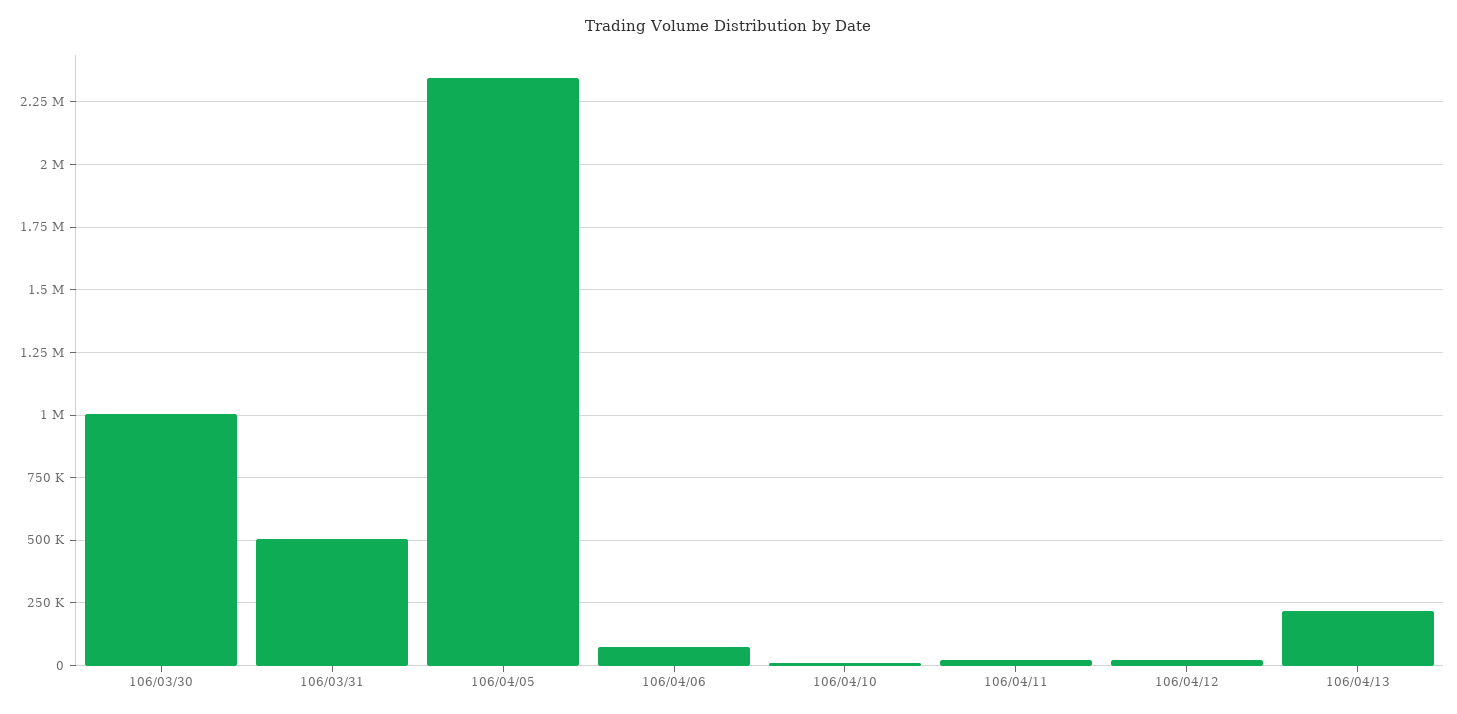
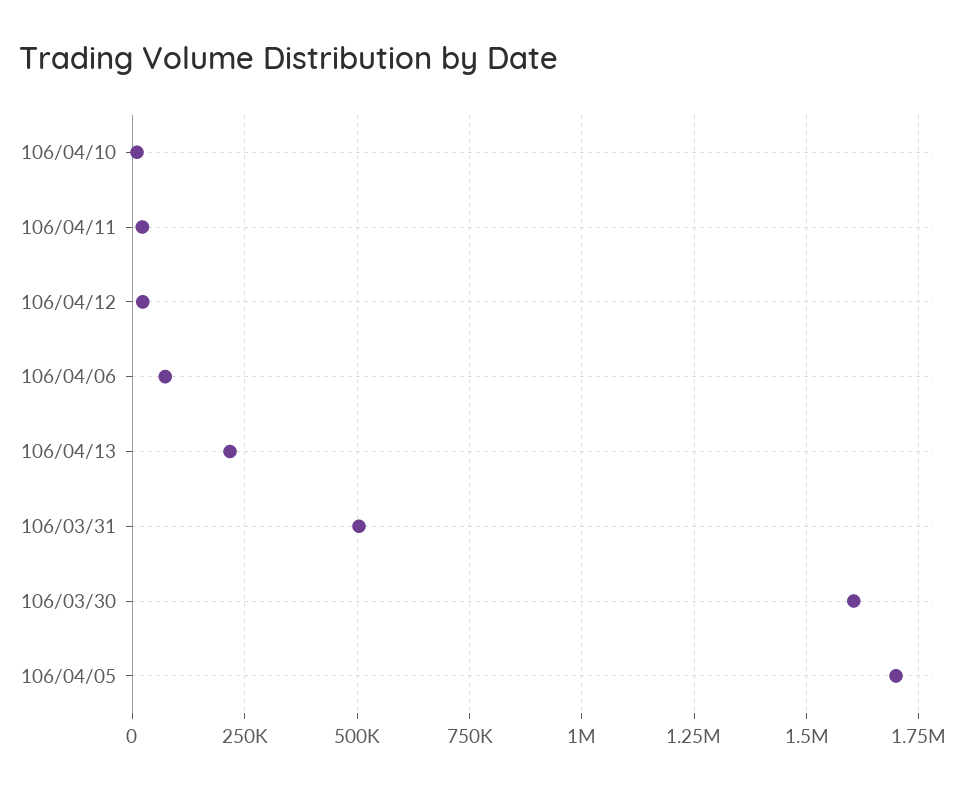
106/03/30: 1000000 -> 1600000
106/04/05: 2350000 -> 1700000

